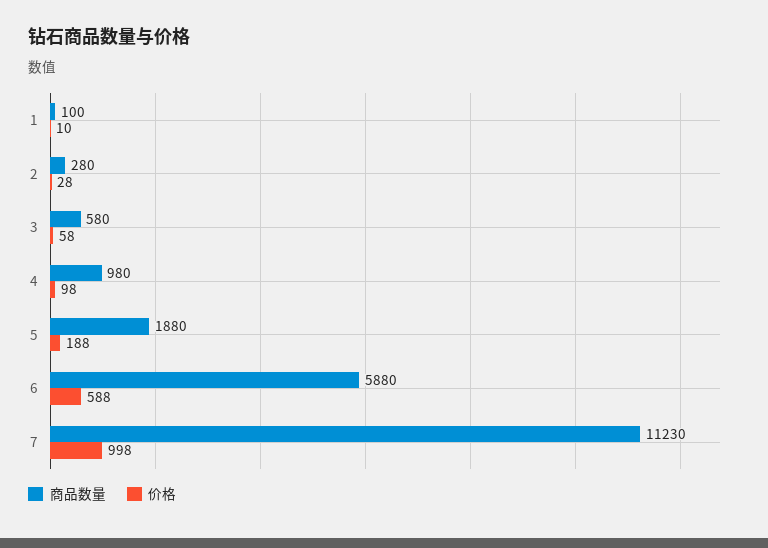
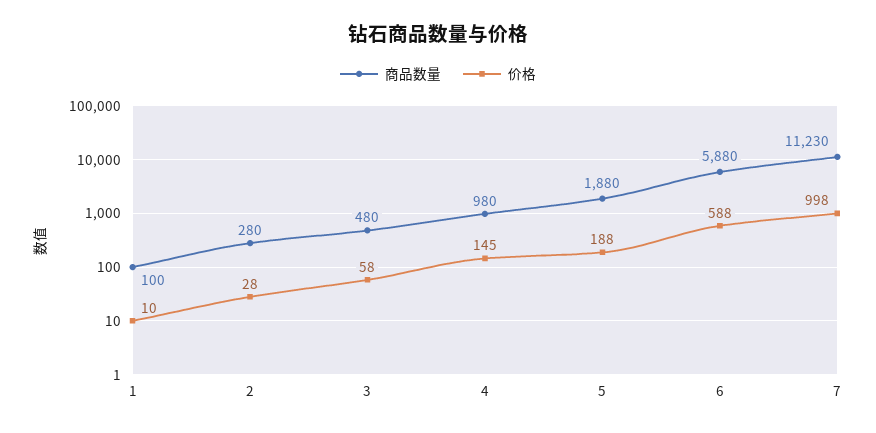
商品数量, 3: 580 -> 480
价格, 4: 98 -> 145

